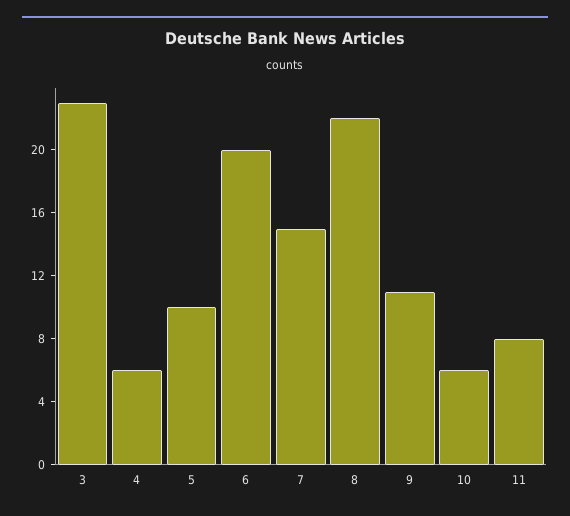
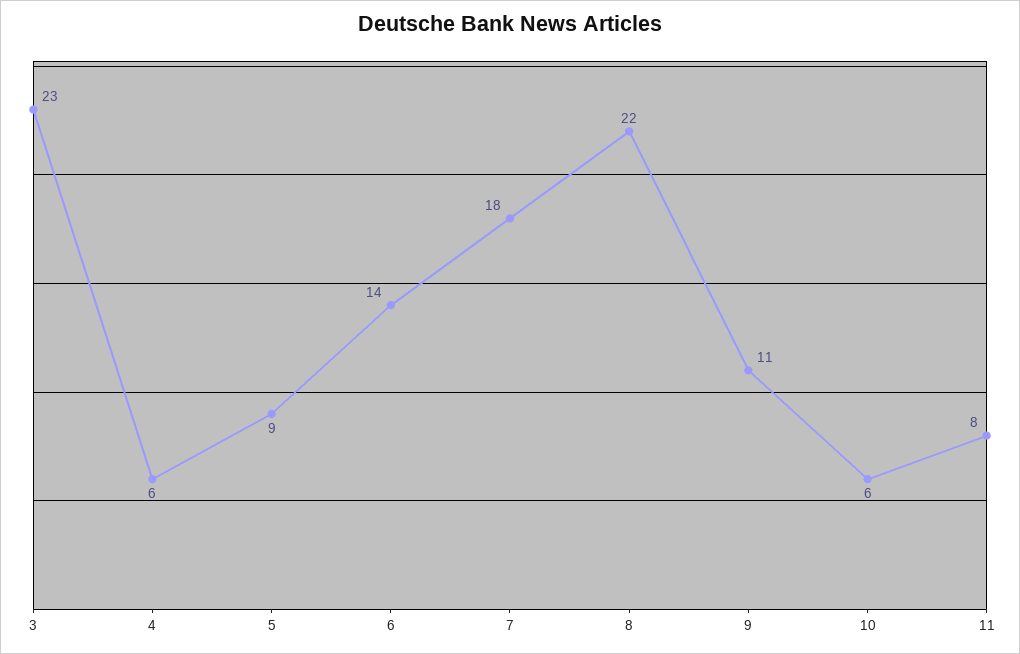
5: 10 -> 9
6: 20 -> 14
7: 15 -> 18

